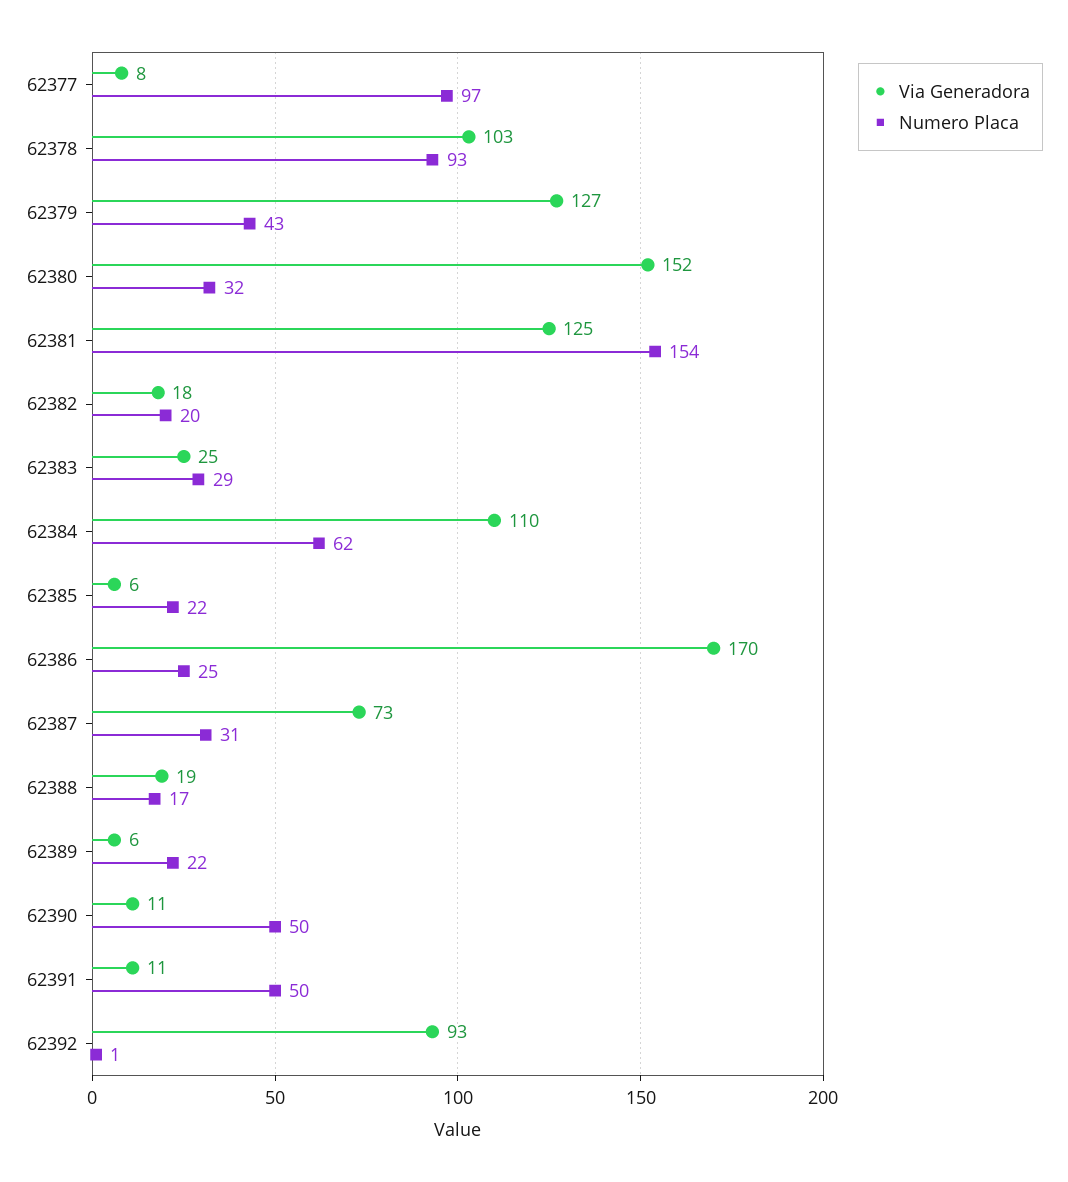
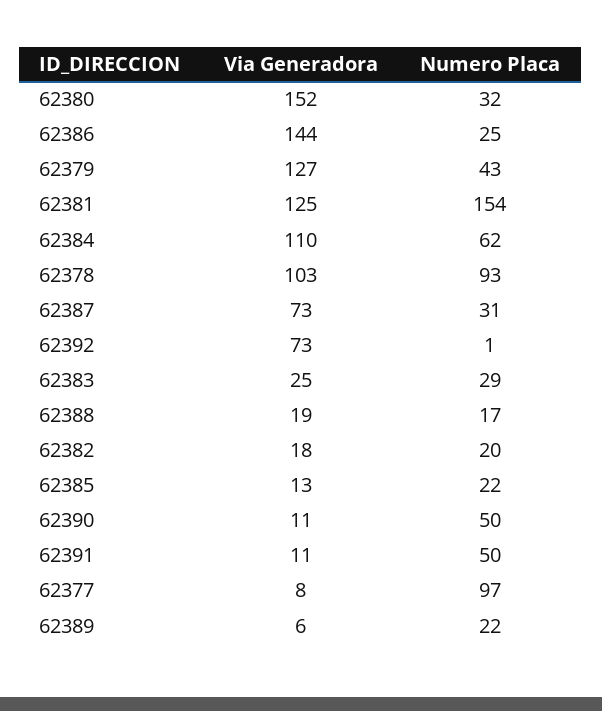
Via Generadora, 62385: 6 -> 13
Via Generadora, 62386: 170 -> 144
Via Generadora, 62392: 93 -> 73

